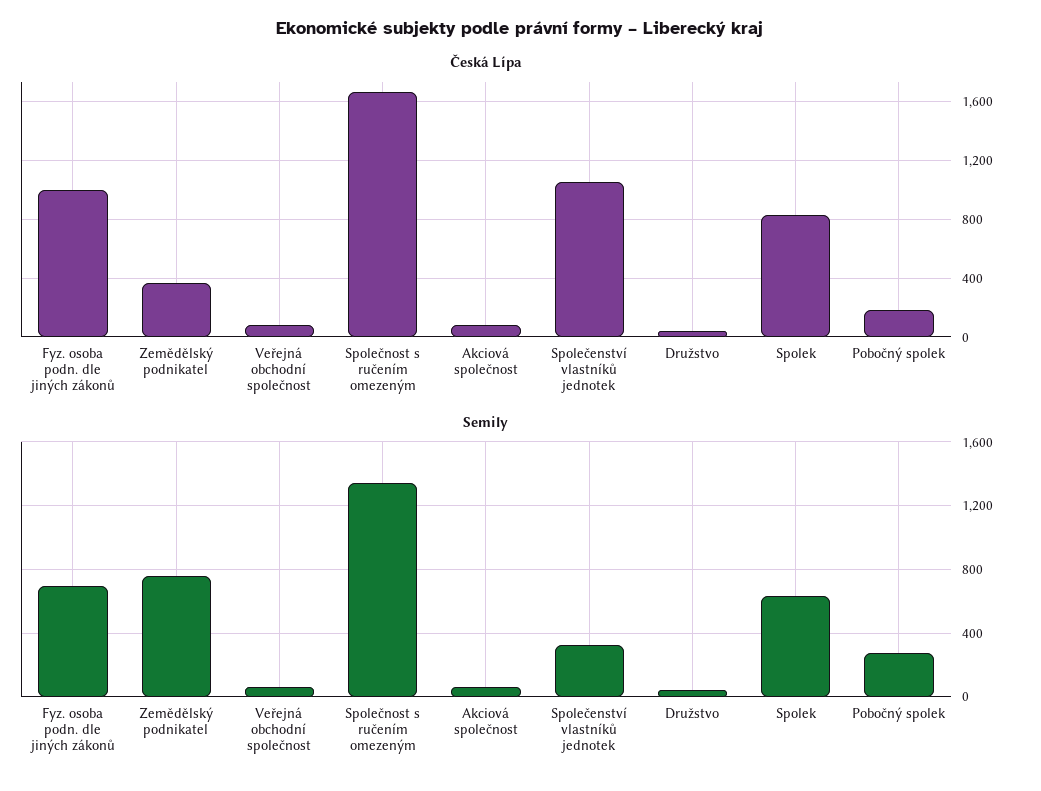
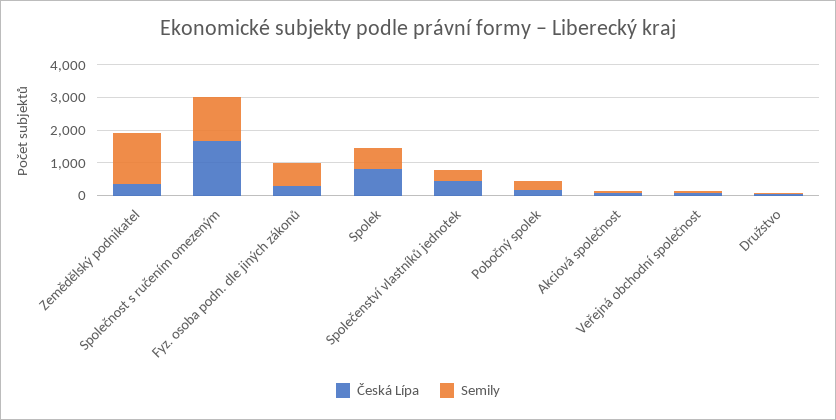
Česká Lípa, Fyz. osoba podn. dle jiných zákonů: 1000 -> 250
Česká Lípa, Společenství vlastníků jednotek: 1050 -> 500
Semily, Zemědělský podnikatel: 750 -> 1500

